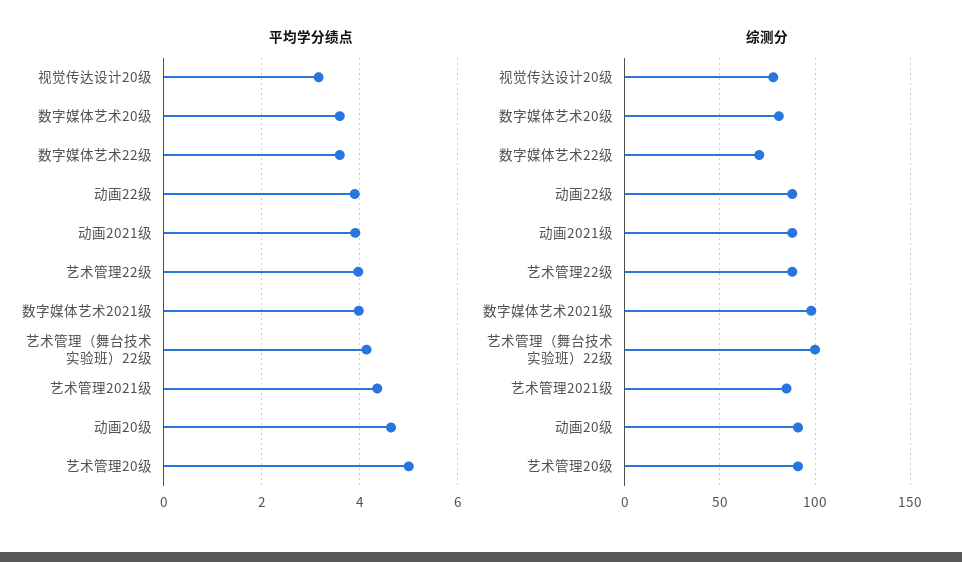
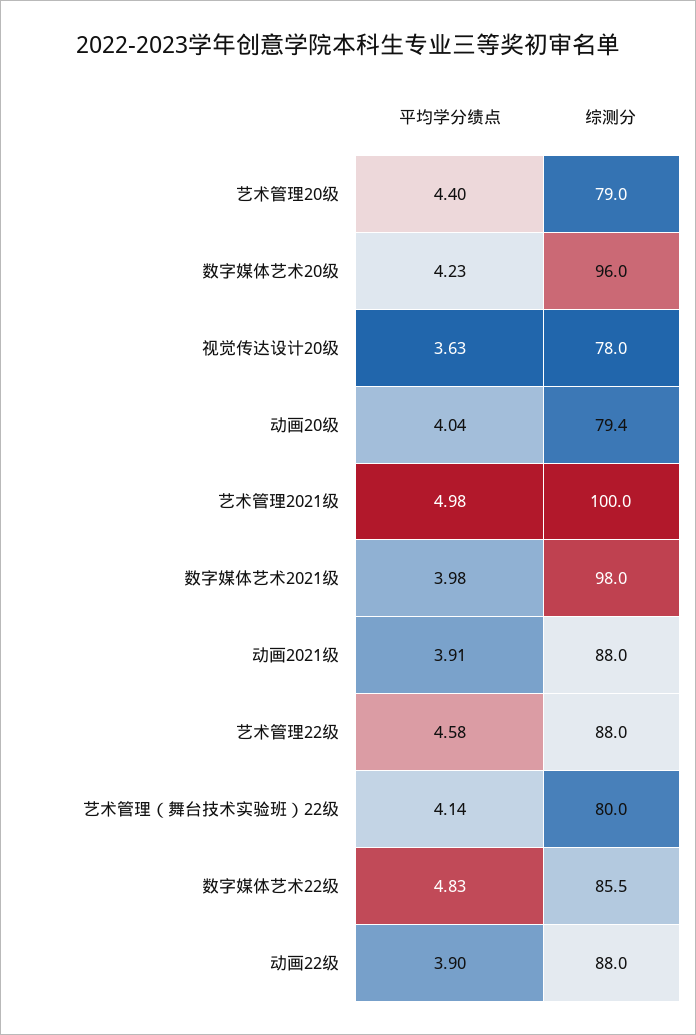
平均学分绩点, 视觉传达设计20级: 3.2 -> 3.63
平均学分绩点, 数字媒体艺术20级: 3.6 -> 4.23
平均学分绩点, 数字媒体艺术22级: 3.6 -> 4.83
平均学分绩点, 艺术管理22级: 4 -> 4.58
平均学分绩点, 艺术管理2021级: 4.4 -> 4.98
平均学分绩点, 动画20级: 4.6 -> 4.04
平均学分绩点, 艺术管理20级: 5 -> 4.4
综测分, 数字媒体艺术20级: 80 -> 96
综测分, 数字媒体艺术22级: 70 -> 85.5
综测分, 艺术管理（舞台技术实验班）22级: 100 -> 80
综测分, 艺术管理2021级: 85 -> 100
综测分, 动画20级: 90 -> 79.4
综测分, 艺术管理20级: 90 -> 79

